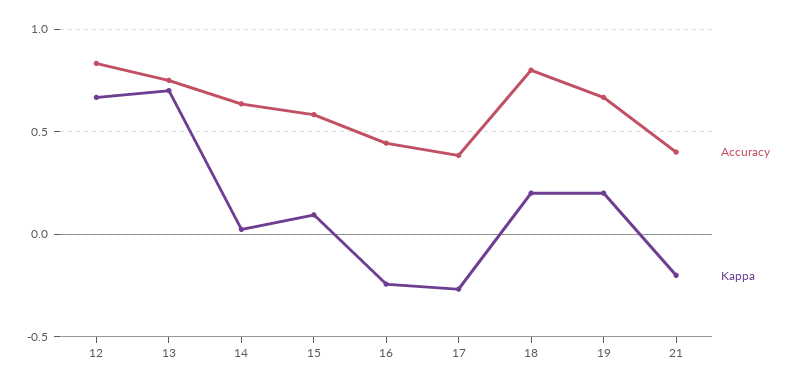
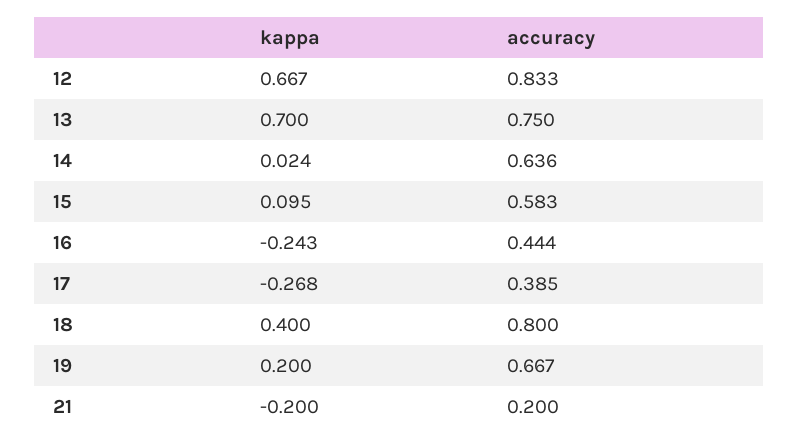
Kappa, 18: 0.2 -> 0.4
Accuracy, 21: 0.4 -> 0.2

